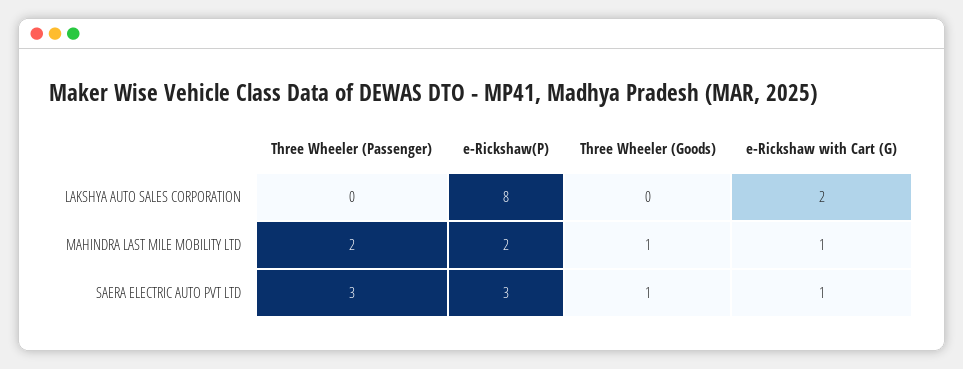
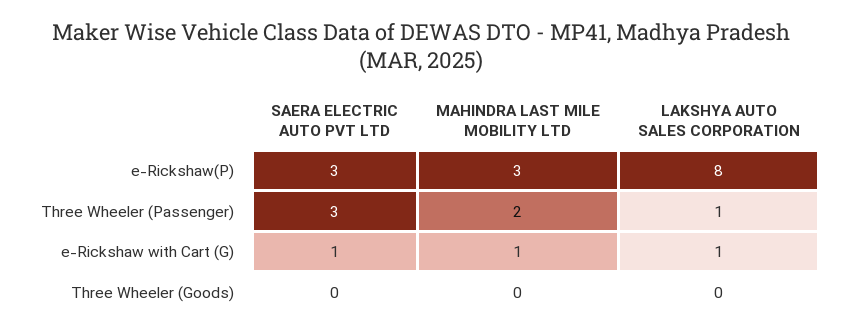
Three Wheeler (Passenger), LAKSHYA AUTO SALES CORPORATION: 0 -> 1
e-Rickshaw with Cart (G), LAKSHYA AUTO SALES CORPORATION: 2 -> 1
e-Rickshaw(P), MAHINDRA LAST MILE MOBILITY LTD: 2 -> 3
Three Wheeler (Goods), MAHINDRA LAST MILE MOBILITY LTD: 1 -> 0
Three Wheeler (Goods), SAERA ELECTRIC AUTO PVT LTD: 1 -> 0

